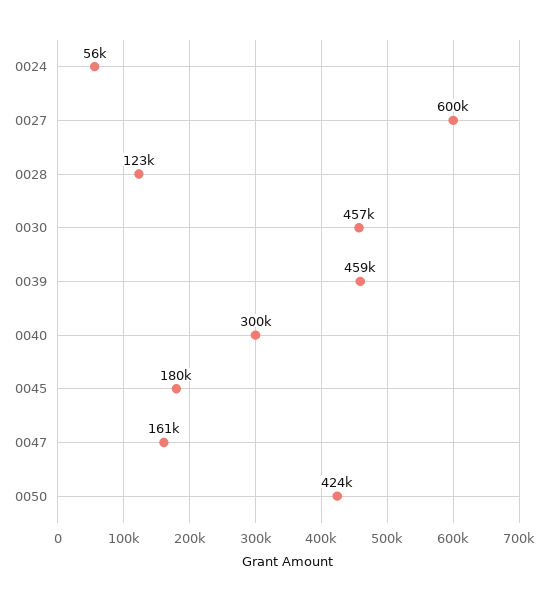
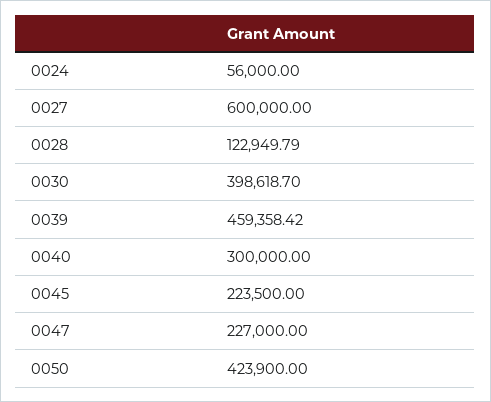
0030: 457000 -> 398618.7
0045: 180000 -> 223500
0047: 161000 -> 227000

